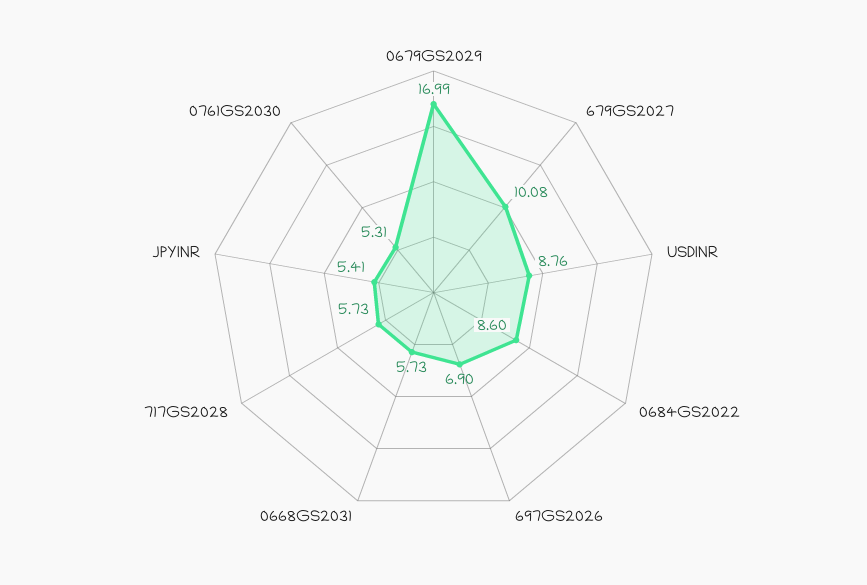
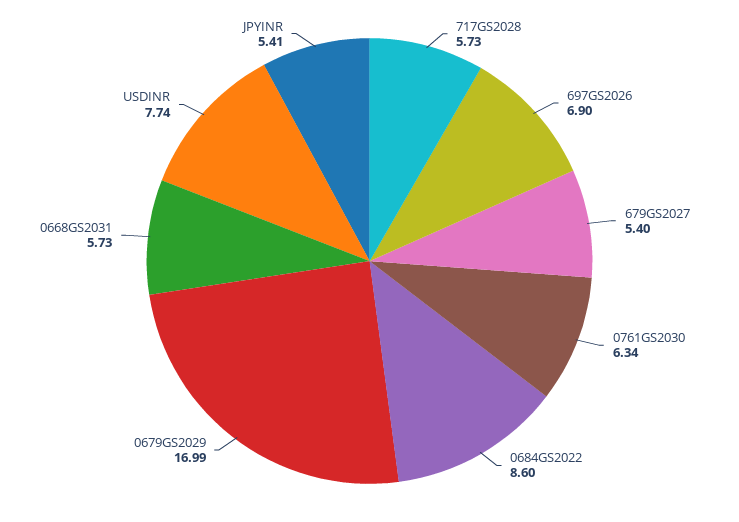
679GS2027: 10.08 -> 5.4
USDINR: 8.76 -> 7.74
0761GS2030: 5.31 -> 6.34

